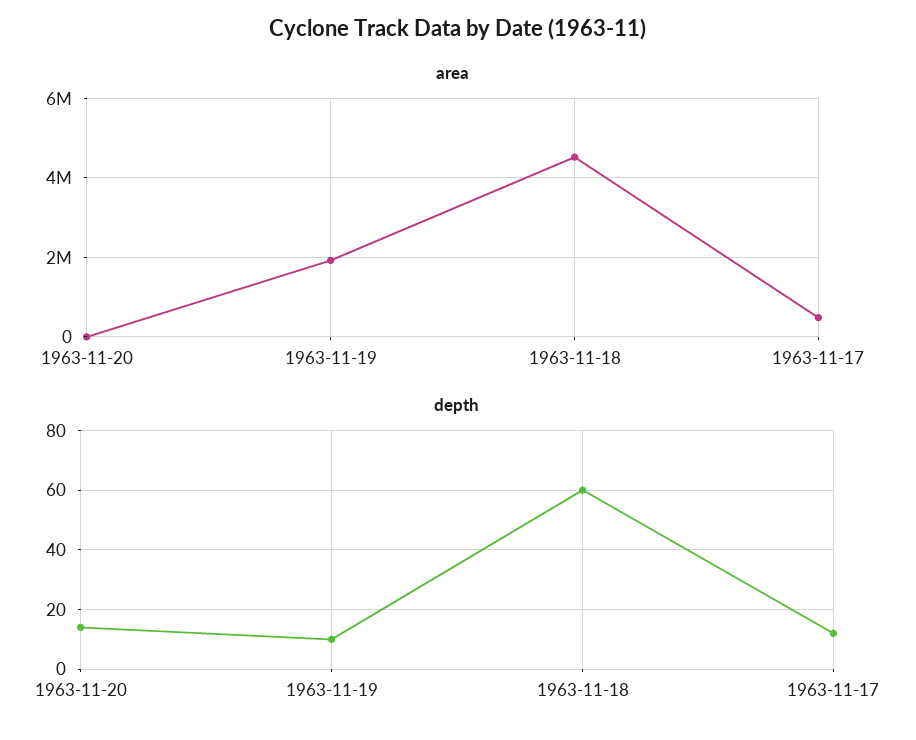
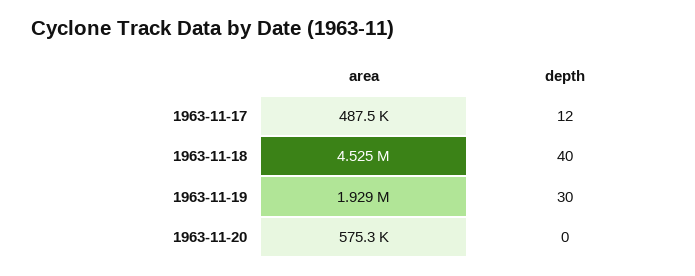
area, 1963-11-20: 0 -> 575300
depth, 1963-11-20: 15 -> 0
depth, 1963-11-19: 10 -> 30
depth, 1963-11-18: 60 -> 40

